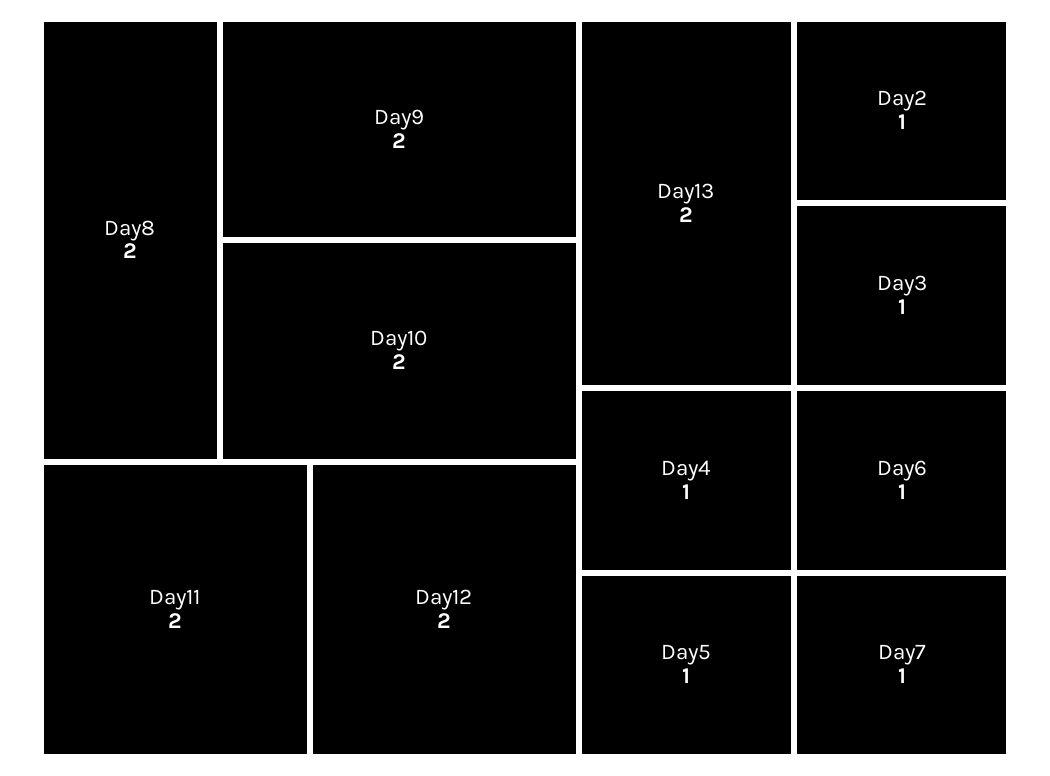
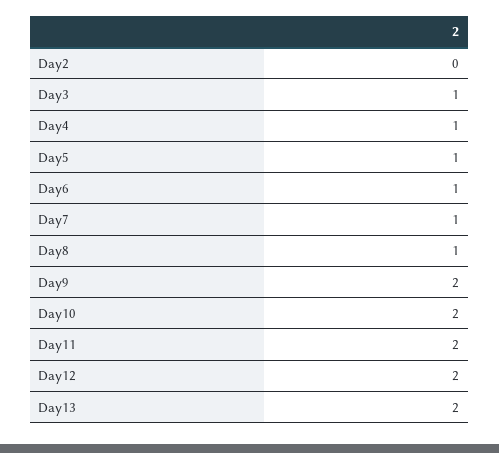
Day8: 2 -> 1
Day2: 1 -> 0

